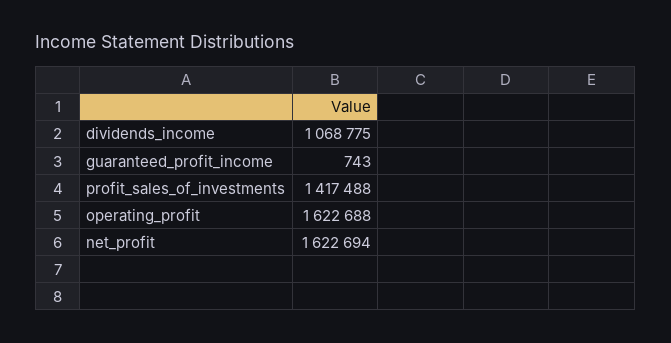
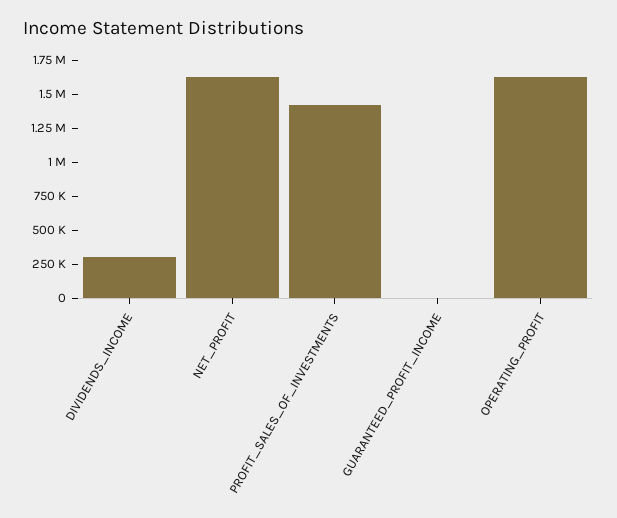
dividends_income: 1068775 -> 250000

